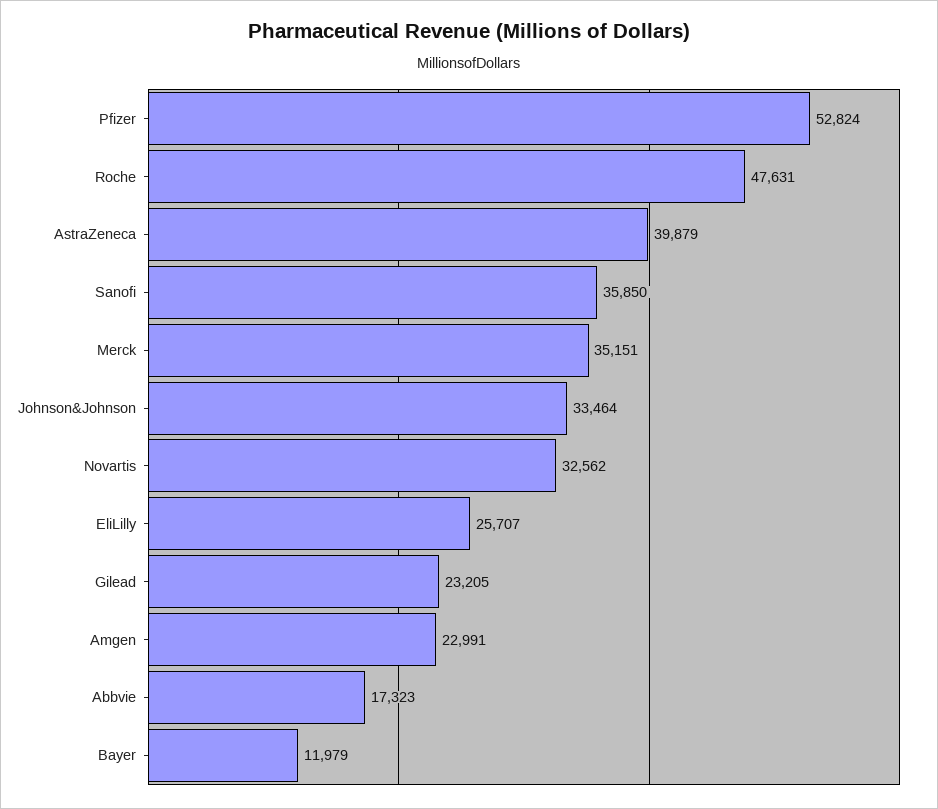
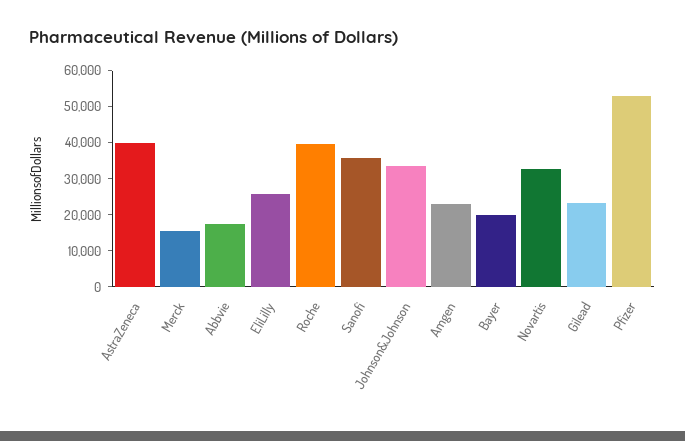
Roche: 47631 -> 40000
Merck: 35151 -> 15000
Bayer: 11979 -> 20000

